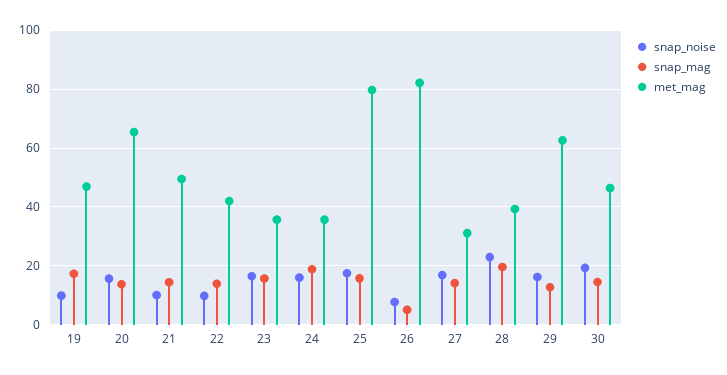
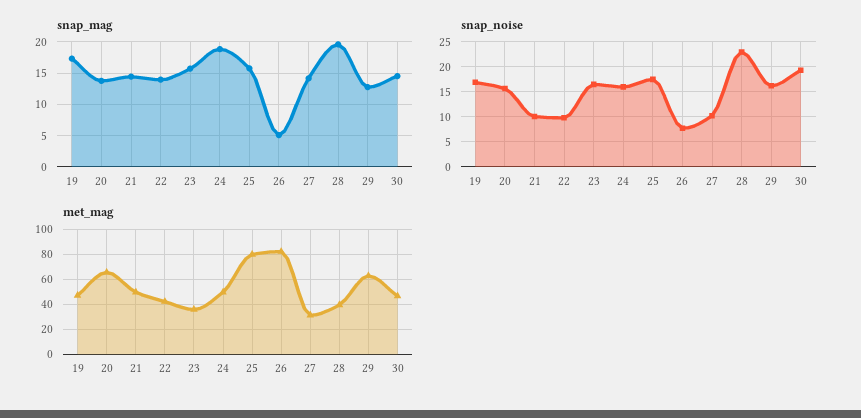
snap_noise, 19: 10 -> 17.5
met_mag, 24: 35 -> 50
snap_noise, 27: 17.5 -> 10

